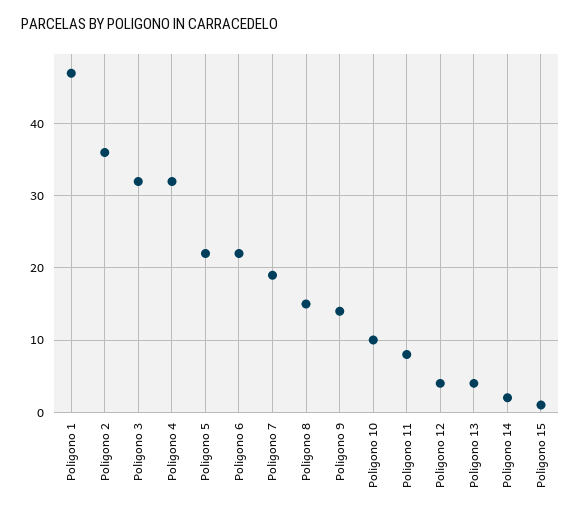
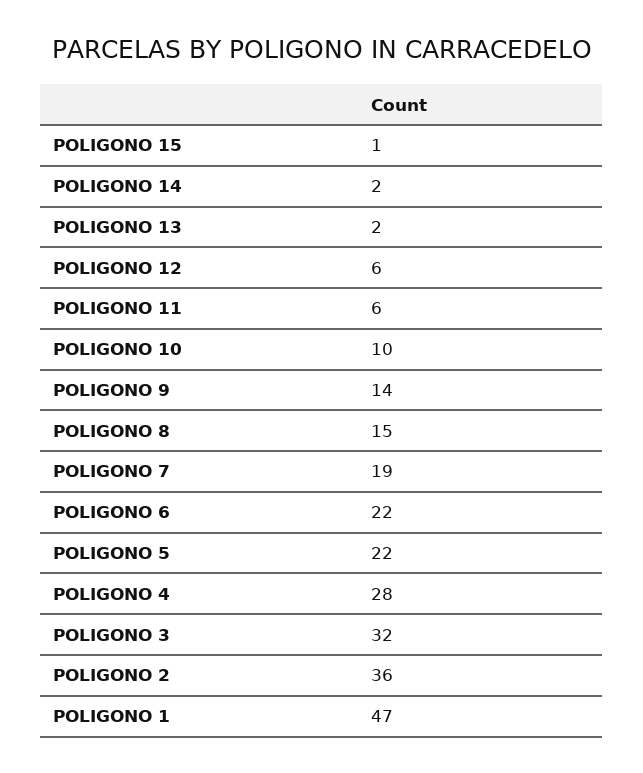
Poligono 4: 32 -> 28
Poligono 11: 8 -> 6
Poligono 12: 4 -> 6
Poligono 13: 4 -> 2

